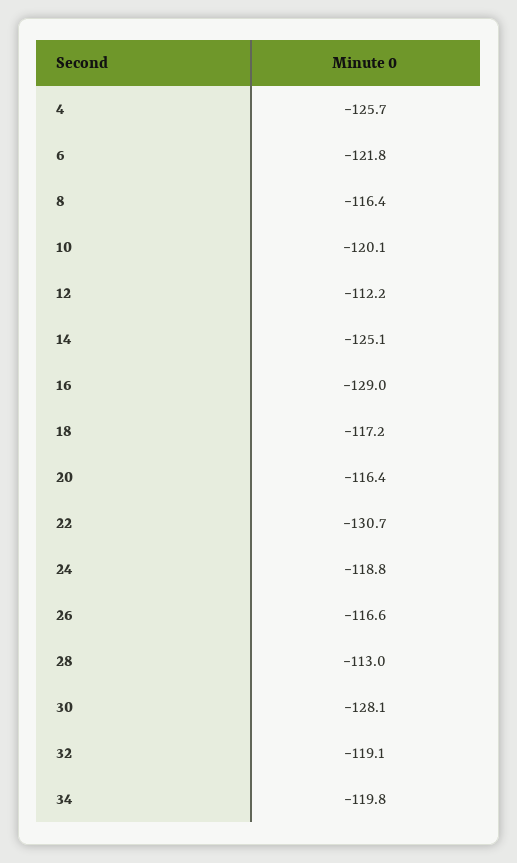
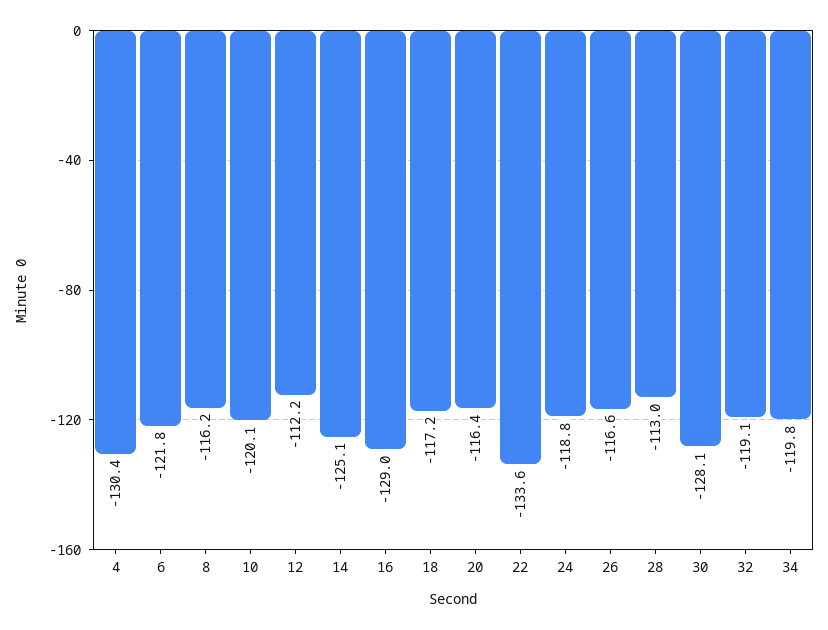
4: -125.7 -> -130.4
8: -116.4 -> -116.2
22: -130.7 -> -133.6

